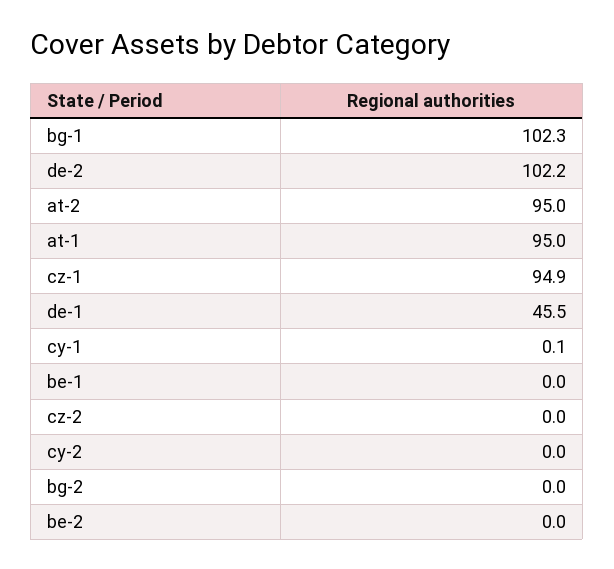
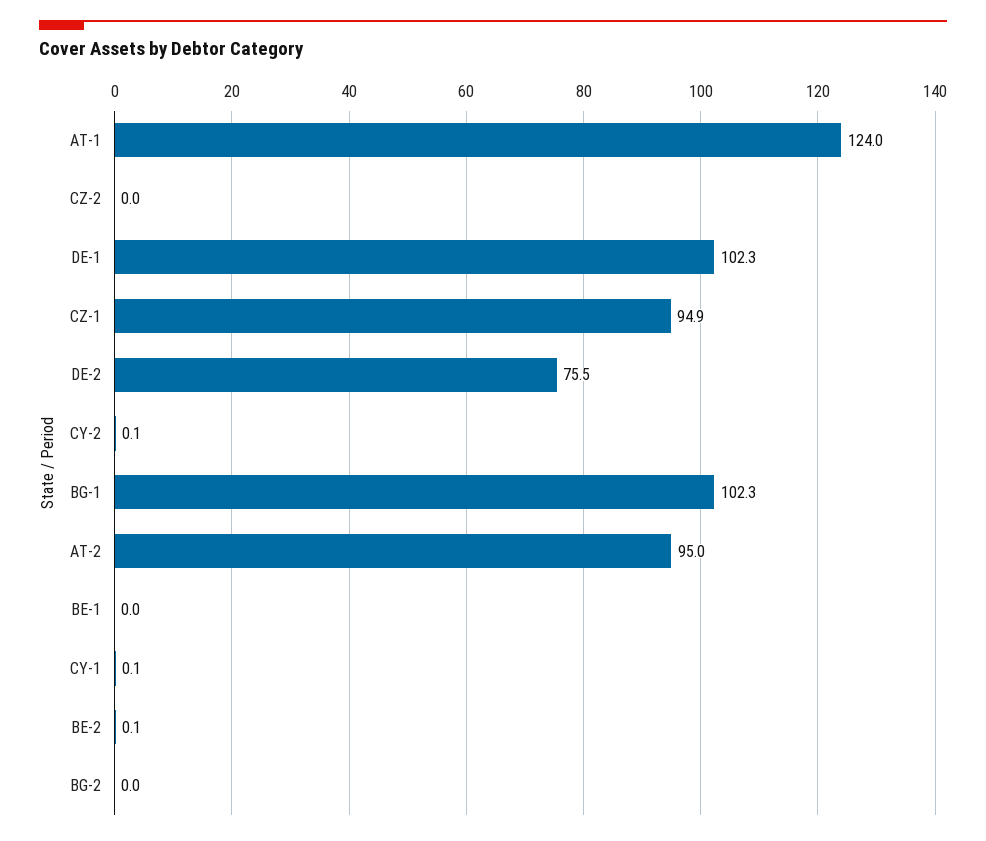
de-2: 102.2 -> 75.5
at-1: 95 -> 124
de-1: 45.5 -> 102.3
cy-2: 0 -> 0.1
be-2: 0 -> 0.1

